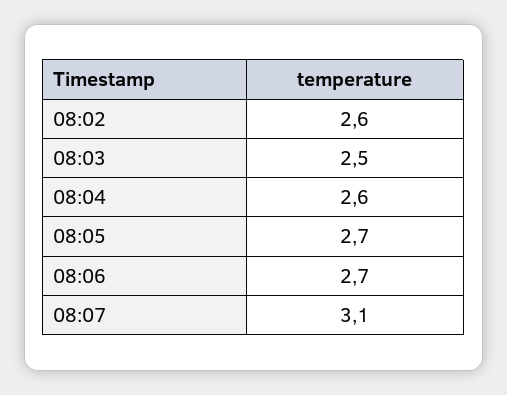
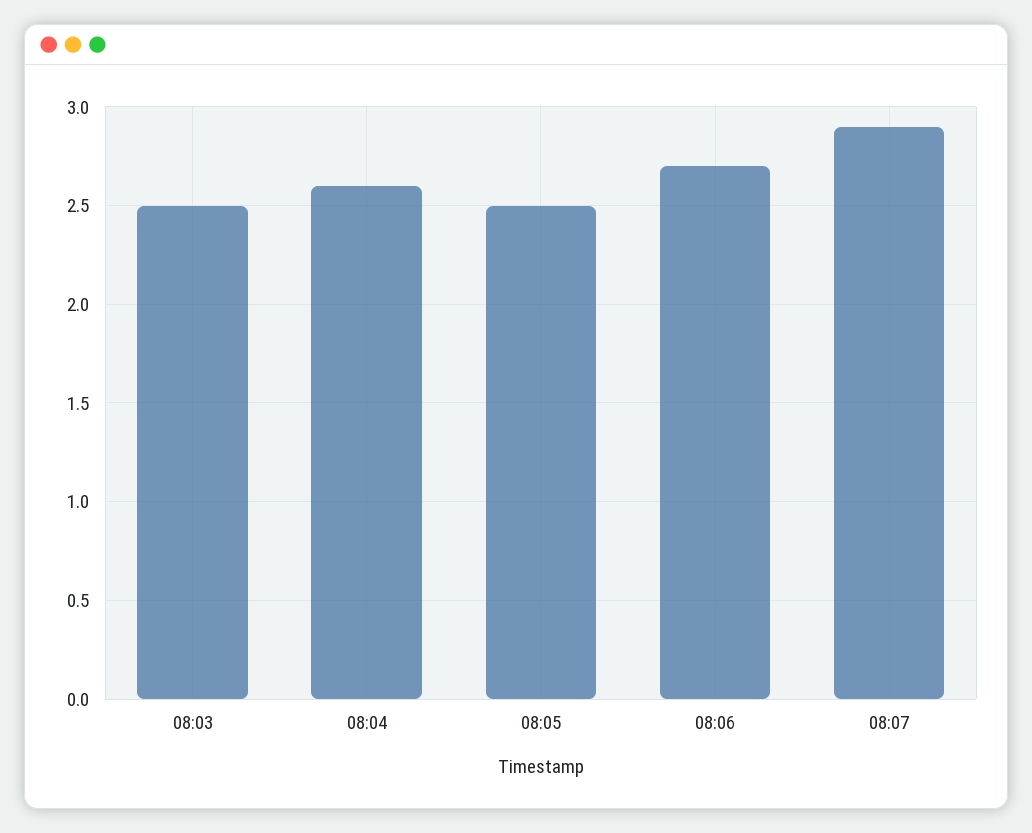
08:02: 2.6 -> none
08:05: 2.7 -> 2.5
08:07: 3.1 -> 2.9

